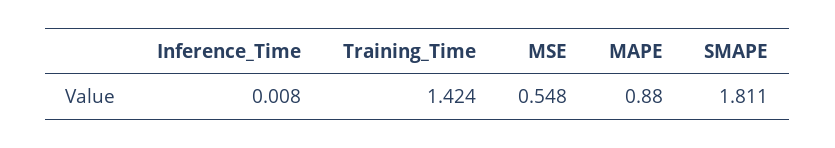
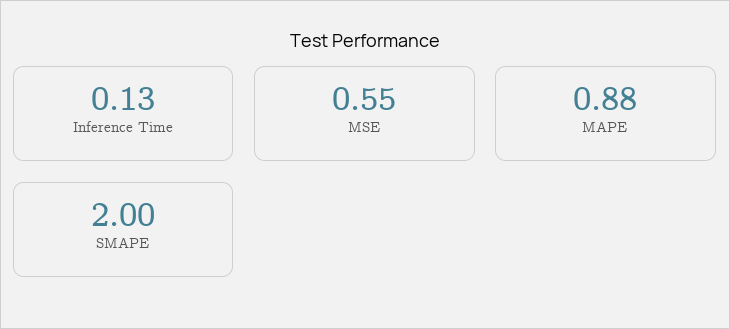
Inference_Time: 0.008 -> 0.13
Training_Time: 1.424 -> none
SMAPE: 1.811 -> 2

